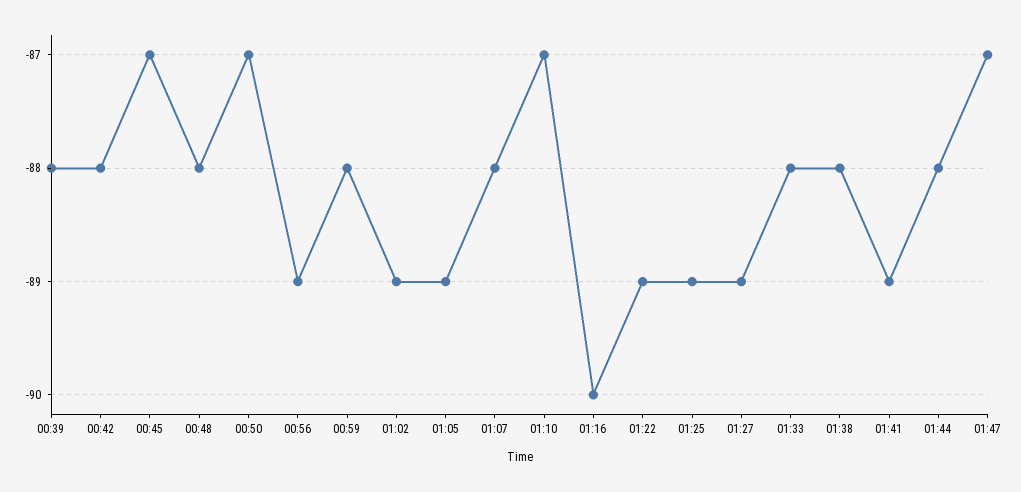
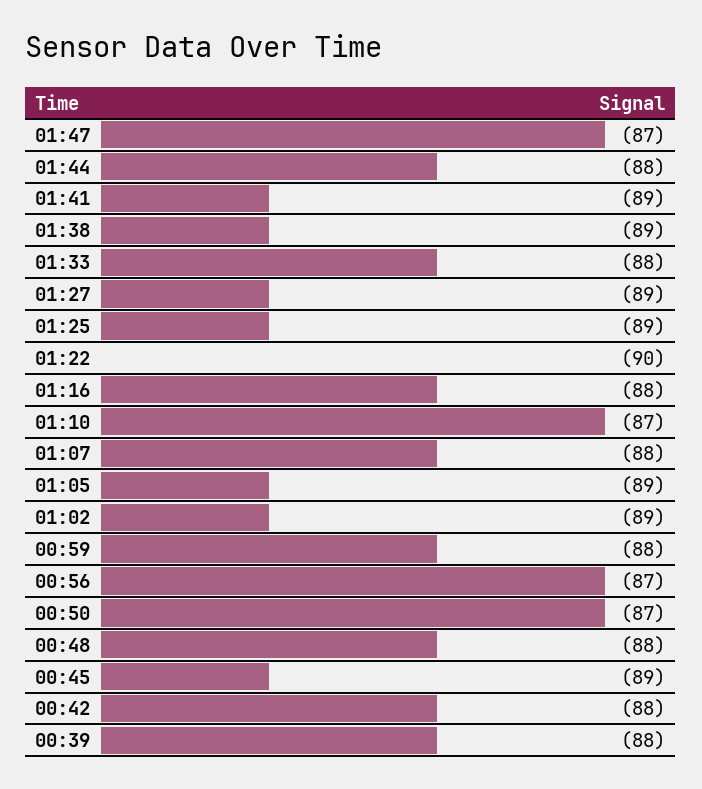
00:45: -87 -> -89
00:56: -89 -> -87
01:16: -90 -> -88
01:22: -89 -> -90
01:38: -88 -> -89

